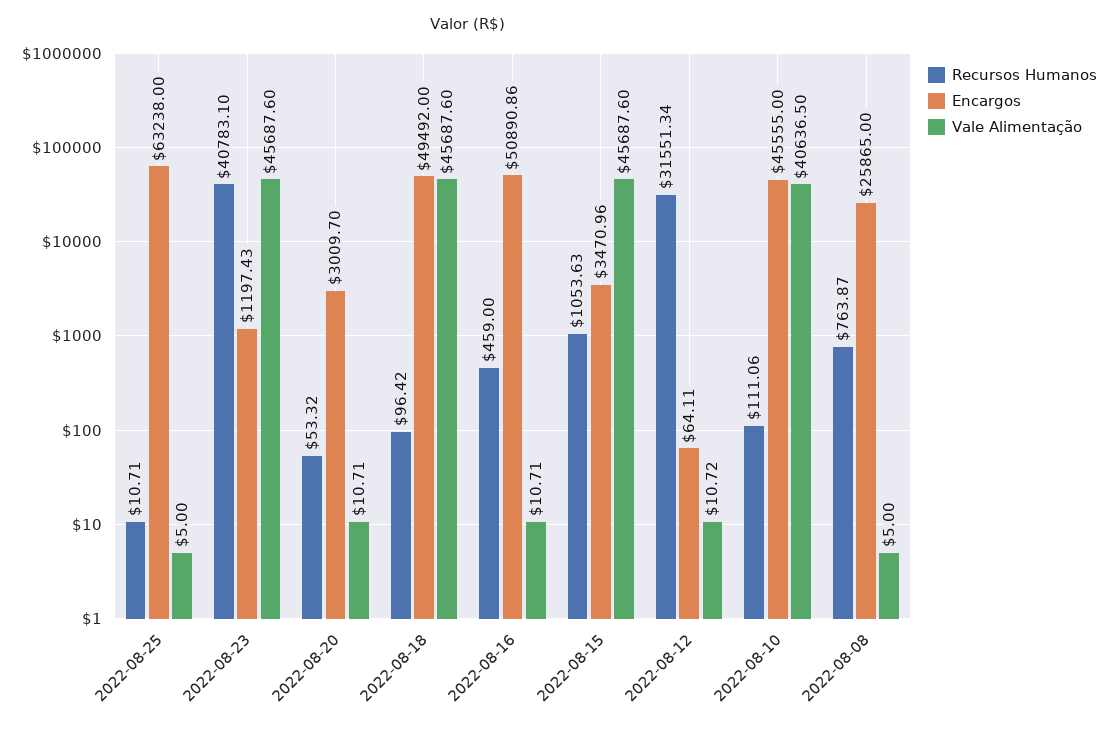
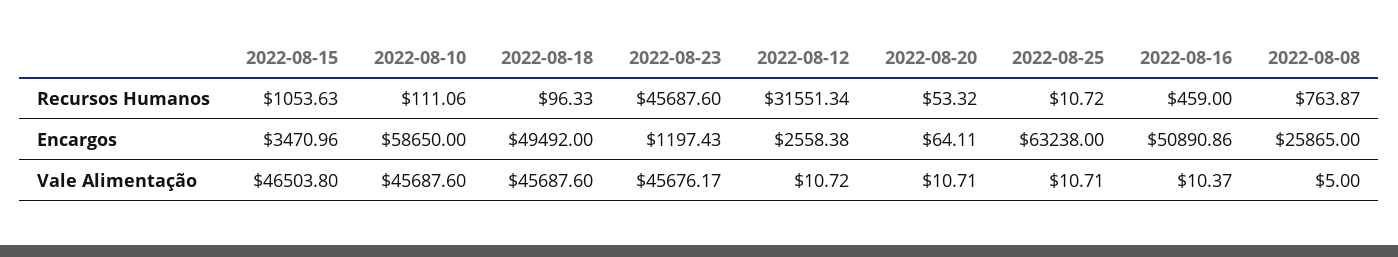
Recursos Humanos, 2022-08-25: 10.71 -> 10.72
Vale Alimentação, 2022-08-25: 5 -> 10.71
Recursos Humanos, 2022-08-23: 40783.1 -> 45687.6
Vale Alimentação, 2022-08-23: 45687.6 -> 45676.17
Encargos, 2022-08-20: 3009.7 -> 64.11
Recursos Humanos, 2022-08-18: 96.42 -> 96.33
Vale Alimentação, 2022-08-16: 10.71 -> 10.37
Vale Alimentação, 2022-08-15: 45687.6 -> 46503.8
Encargos, 2022-08-12: 64.11 -> 2558.38
Encargos, 2022-08-10: 45555 -> 58650
Vale Alimentação, 2022-08-10: 40636.5 -> 45687.6

